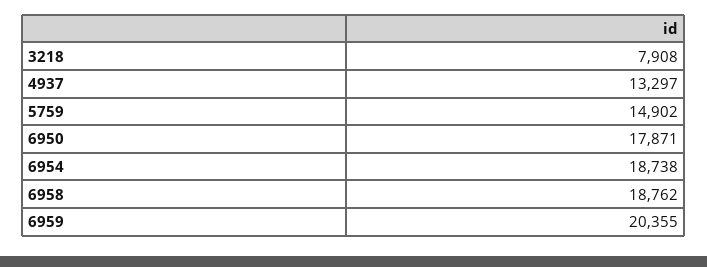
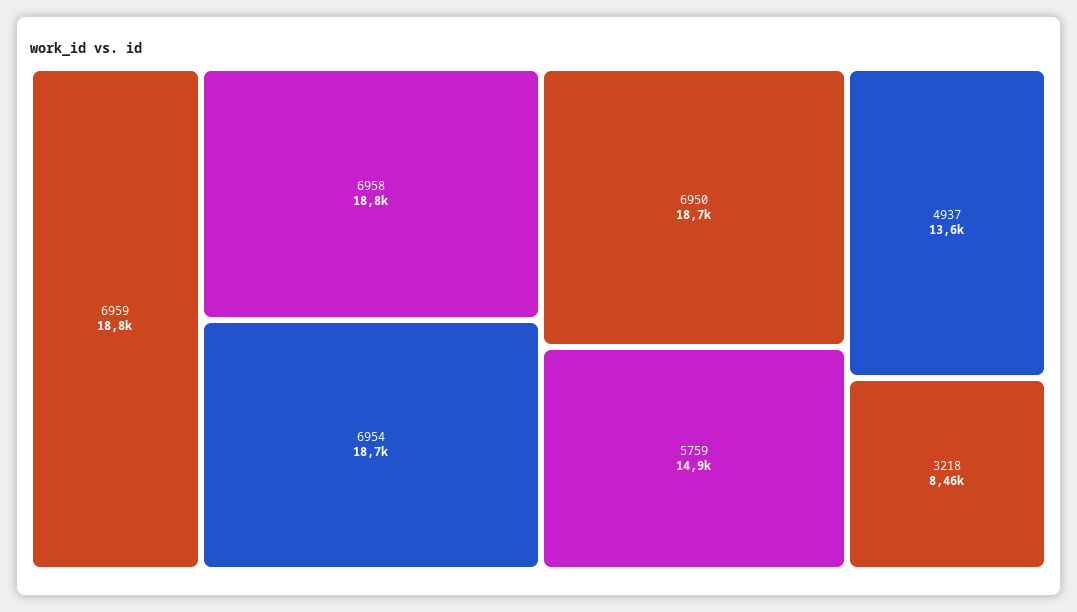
3218: 7908 -> 8460
4937: 13297 -> 13600
6950: 17871 -> 18700
6959: 20355 -> 18800

